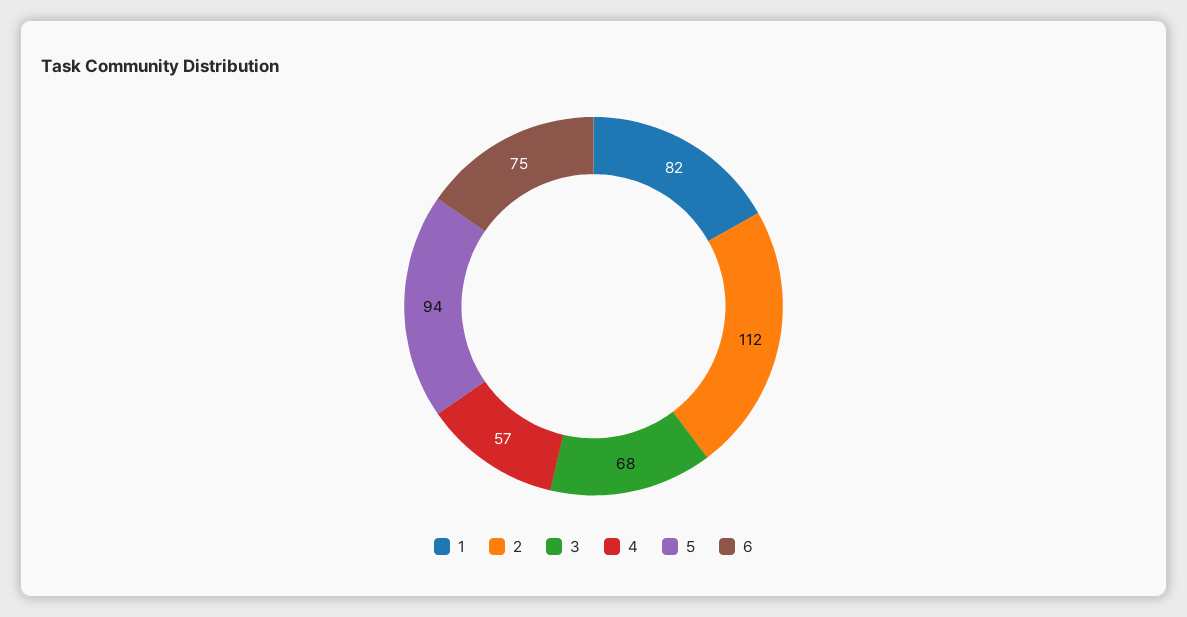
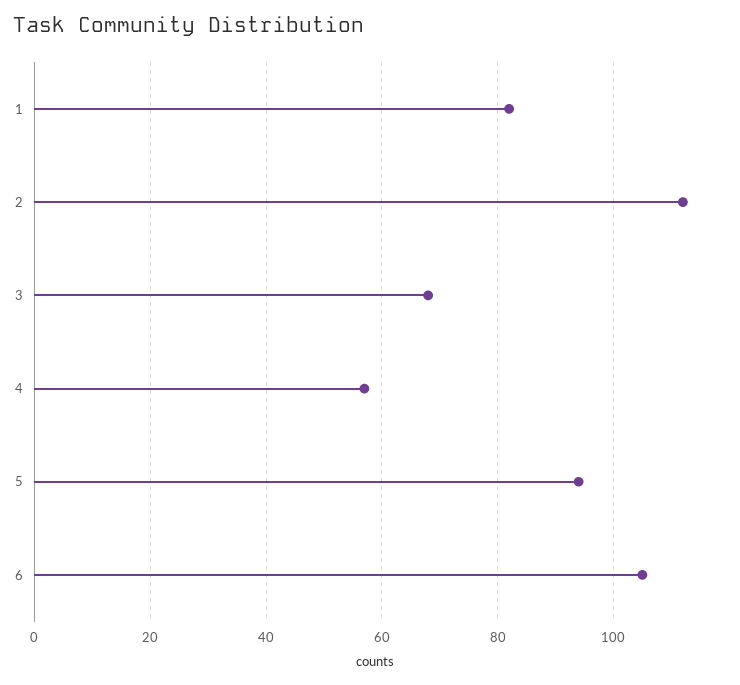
6: 75 -> 105

